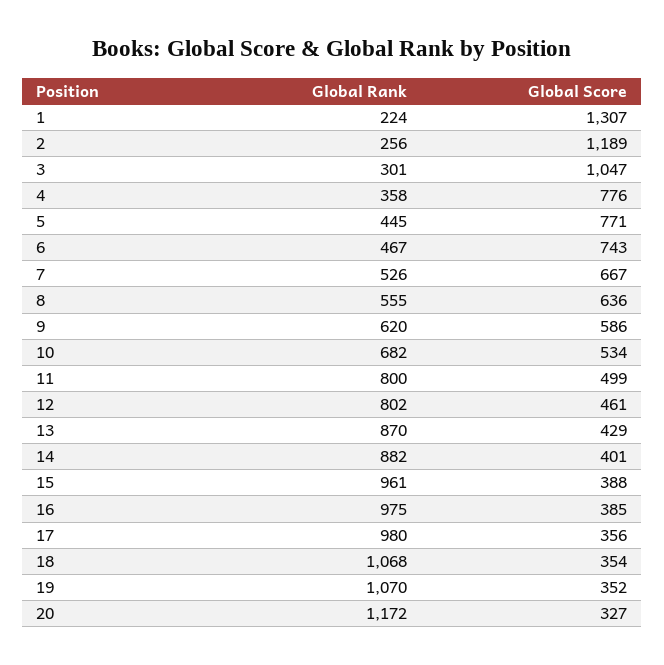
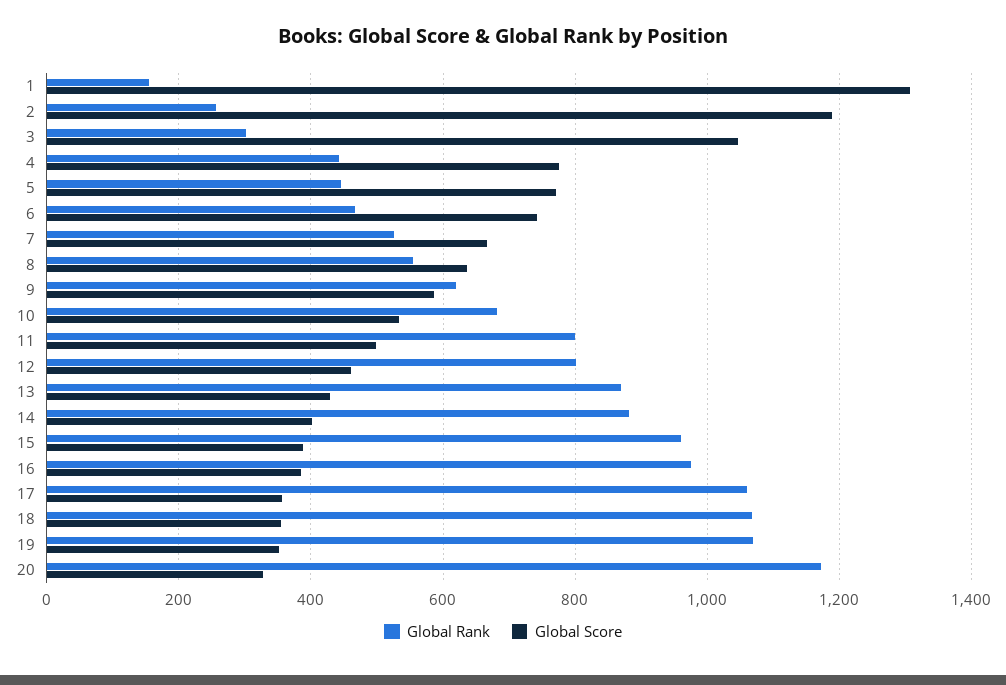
Global Rank, 1: 224 -> 160
Global Rank, 4: 358 -> 440
Global Rank, 17: 980 -> 1060

